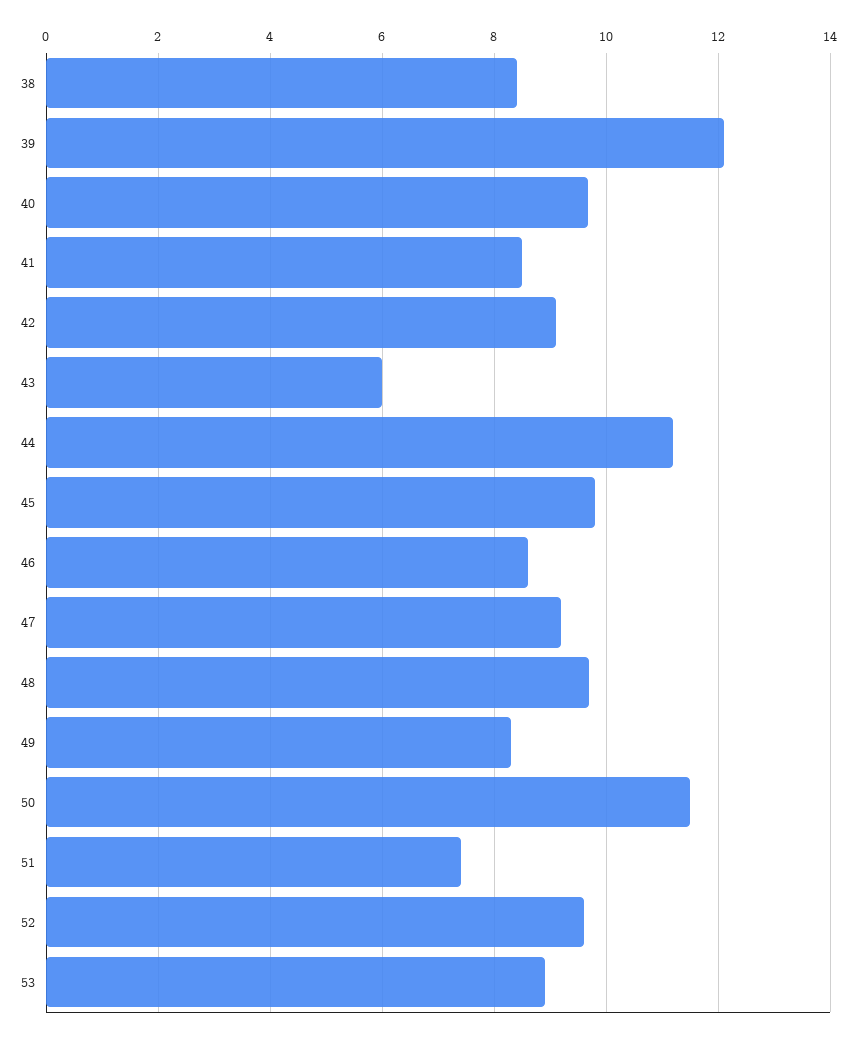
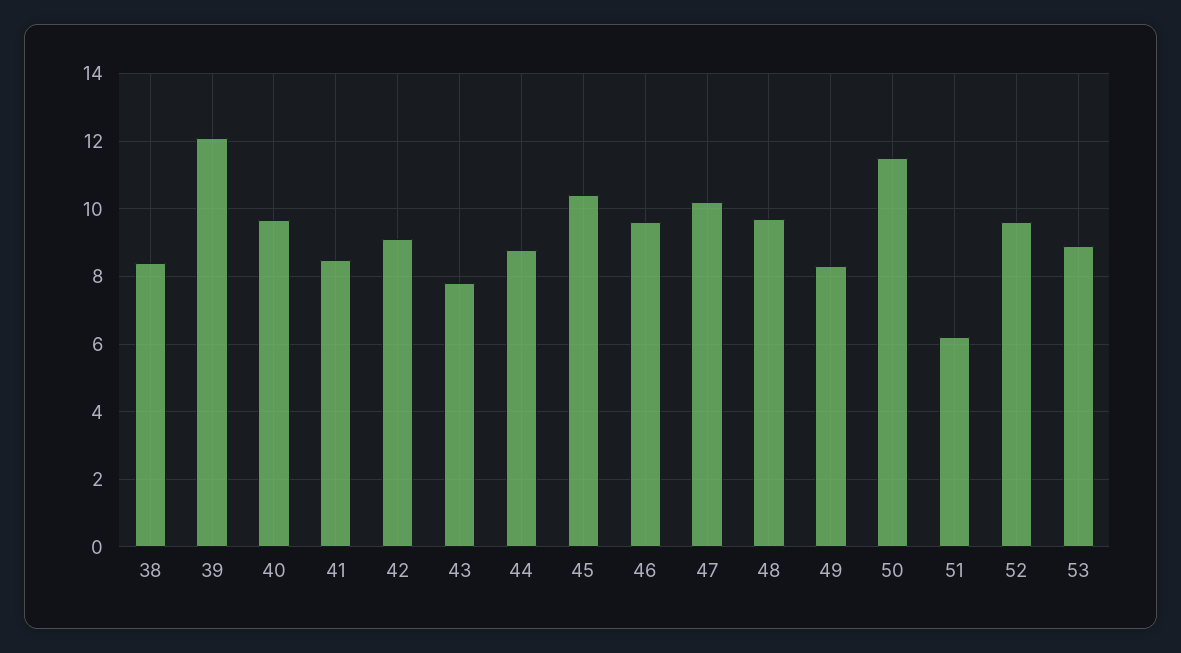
43: 6 -> 7.8
44: 11.2 -> 8.8
45: 9.8 -> 10.4
46: 8.6 -> 9.6
47: 9.2 -> 10.2
51: 7.4 -> 6.2

